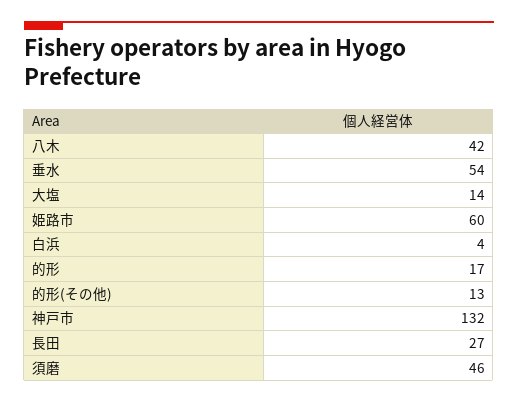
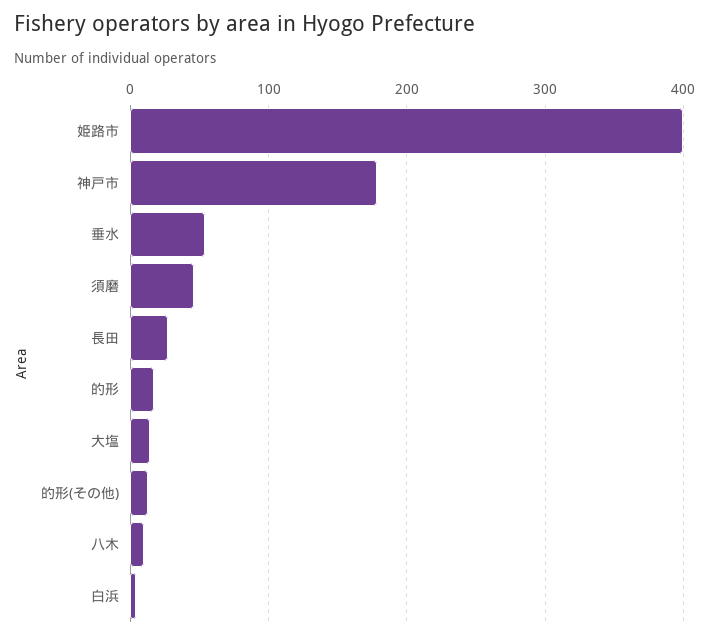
八木: 42 -> 10
姫路市: 60 -> 400
神戸市: 132 -> 180

